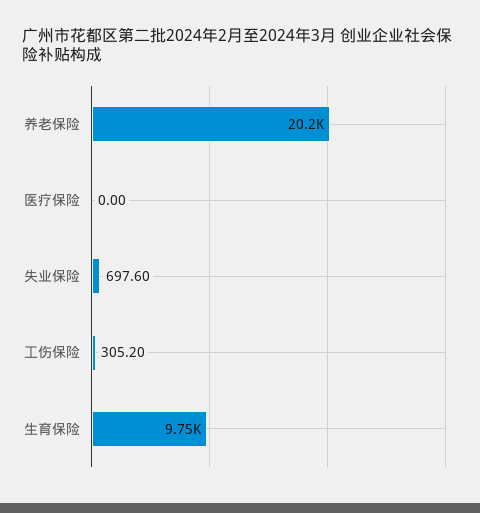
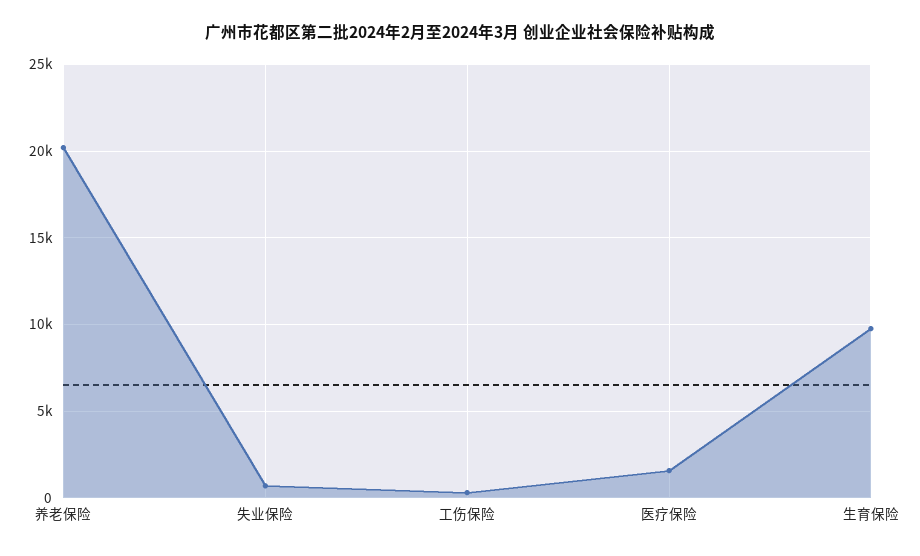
医疗保险: 0 -> 1500

